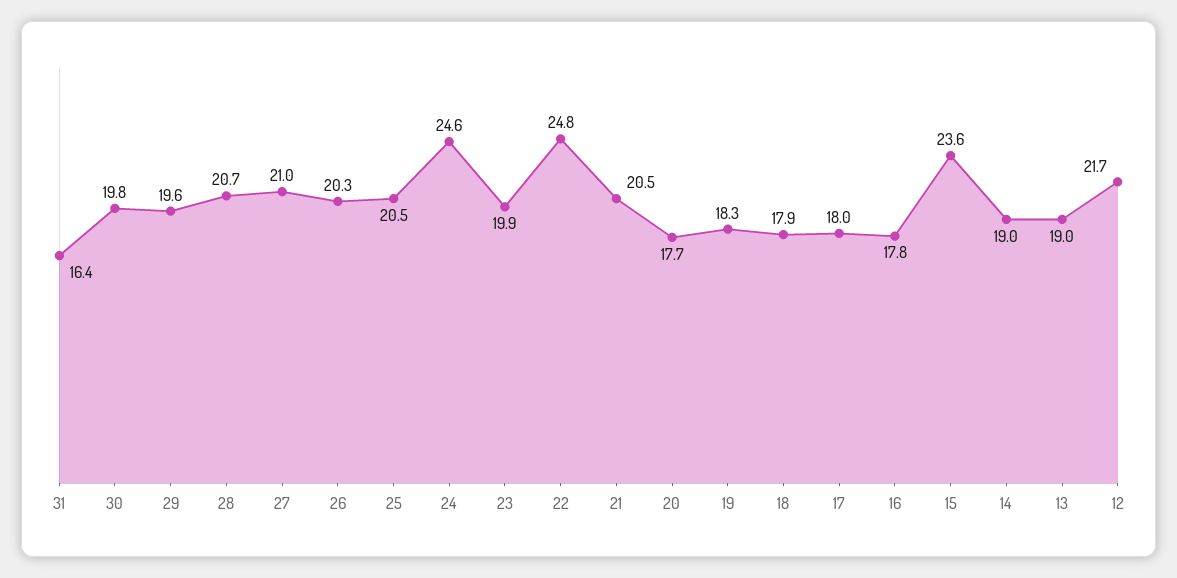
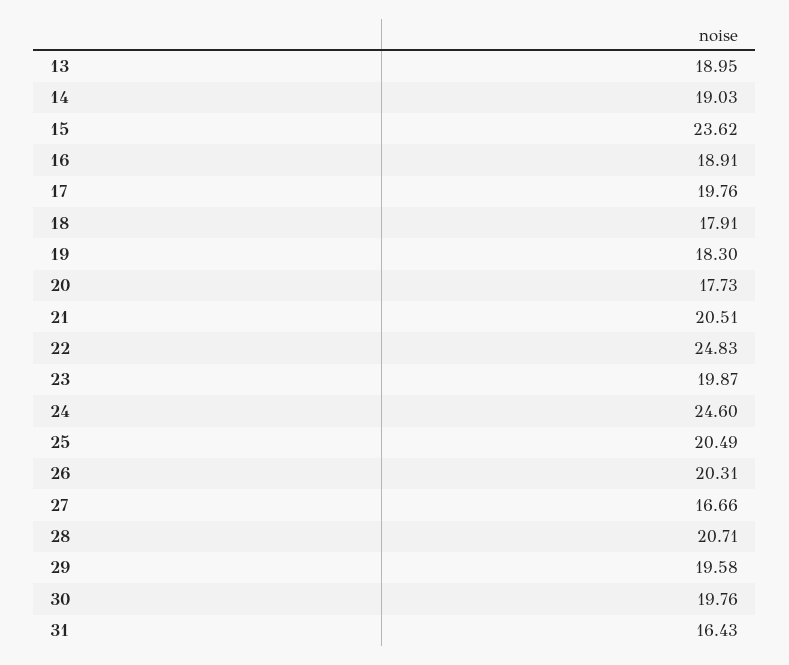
27: 21 -> 16.66
17: 18 -> 19.76
16: 17.8 -> 18.91
12: 21.7 -> none

